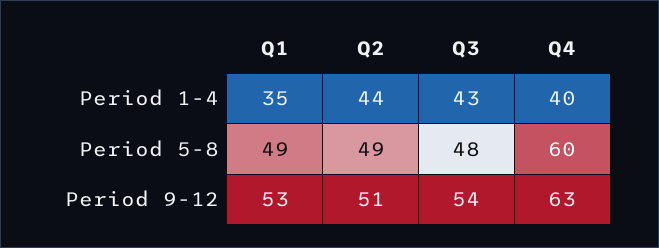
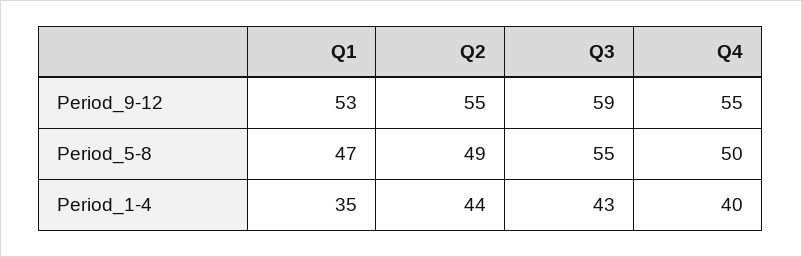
Q1, Period 5-8: 49 -> 47
Q3, Period 5-8: 48 -> 55
Q4, Period 5-8: 60 -> 50
Q2, Period 9-12: 51 -> 55
Q3, Period 9-12: 54 -> 59
Q4, Period 9-12: 63 -> 55

